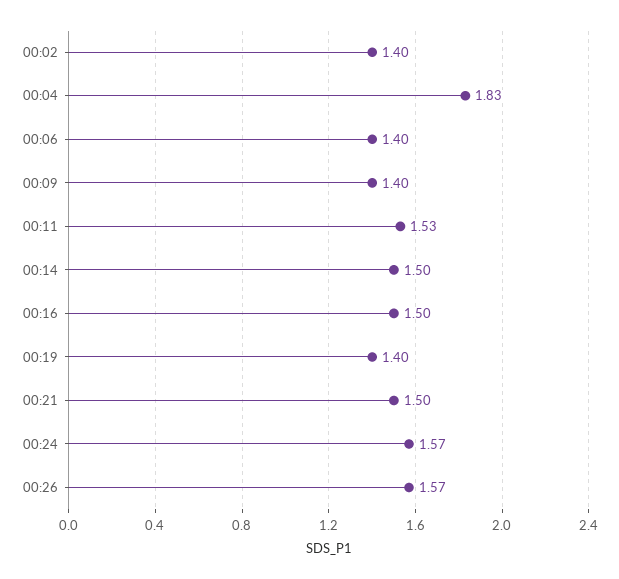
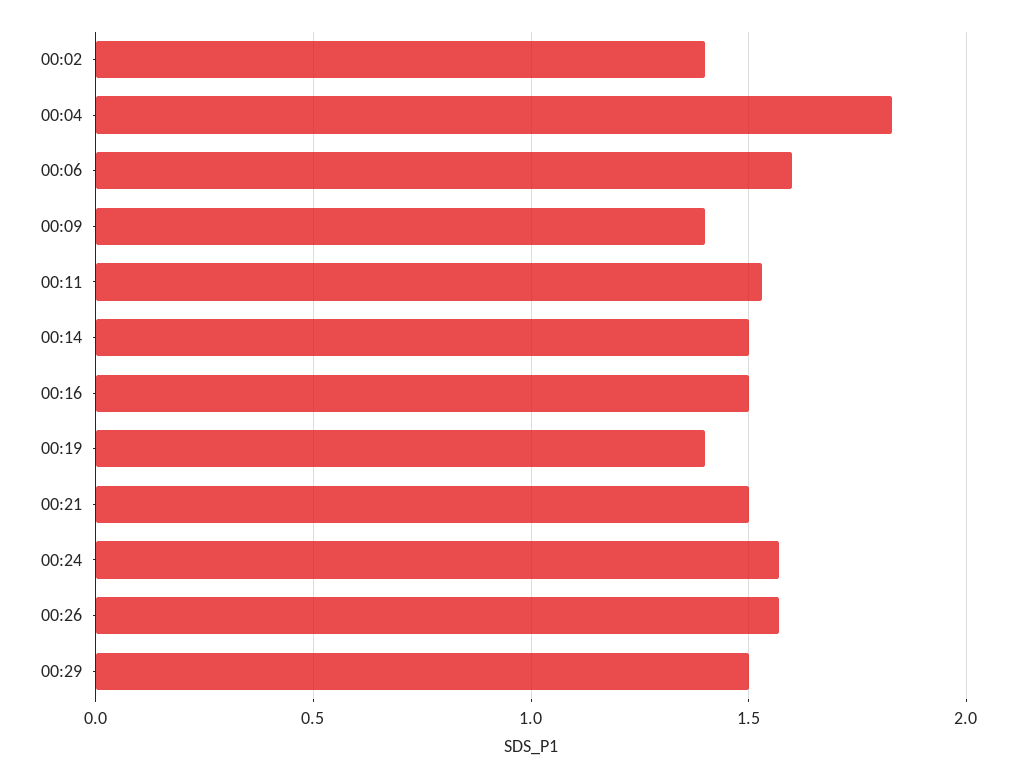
00:06: 1.4 -> 1.6
00:29: none -> 1.5

